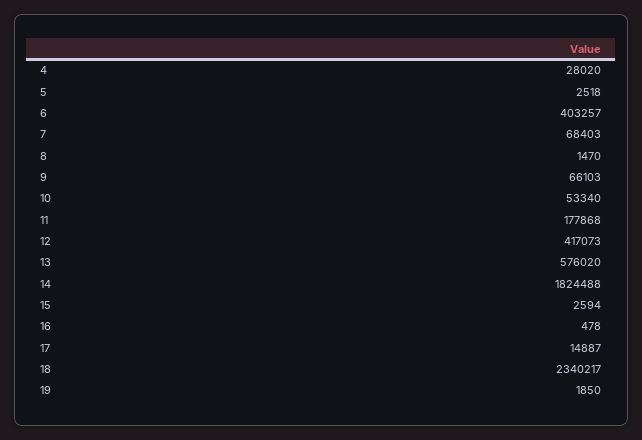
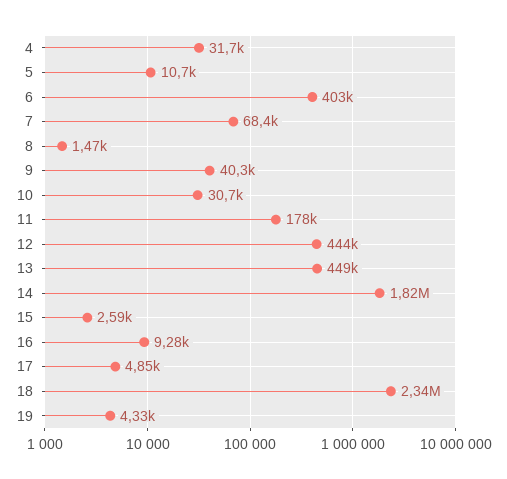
4: 28020 -> 31700
5: 2518 -> 10700
9: 66103 -> 40300
10: 53340 -> 30700
12: 417073 -> 444000
13: 576020 -> 449000
16: 478 -> 9280
17: 14887 -> 4850
19: 1850 -> 4330

